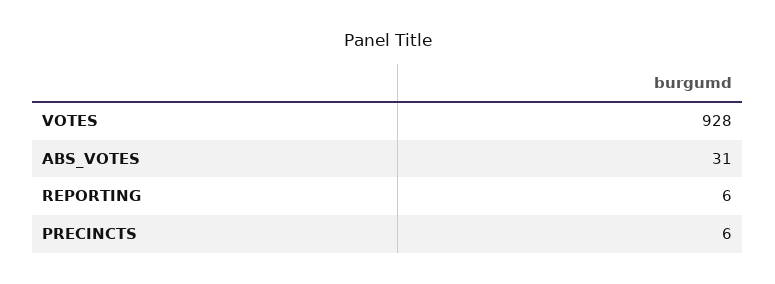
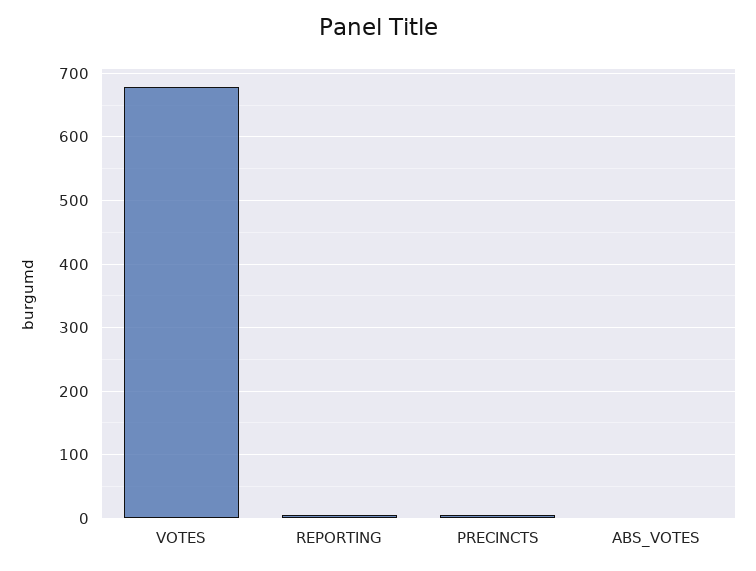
VOTES: 928 -> 680
ABS_VOTES: 31 -> 0

